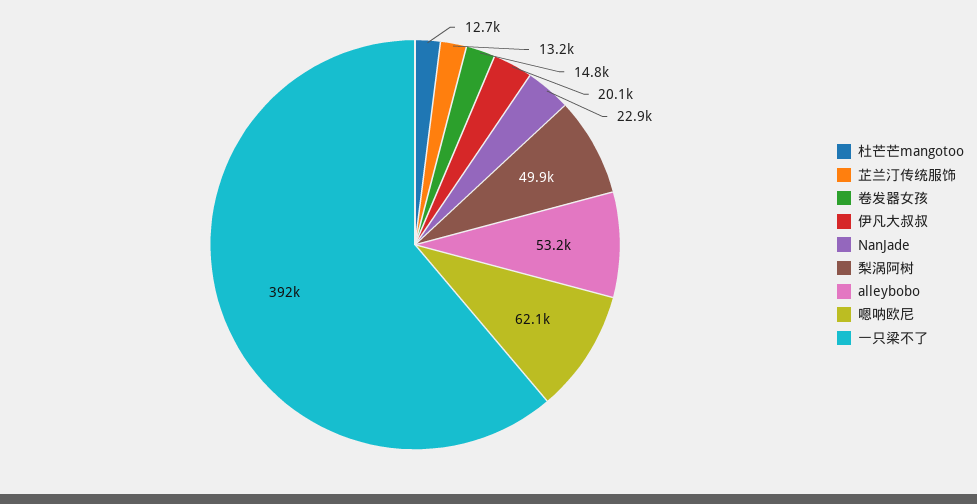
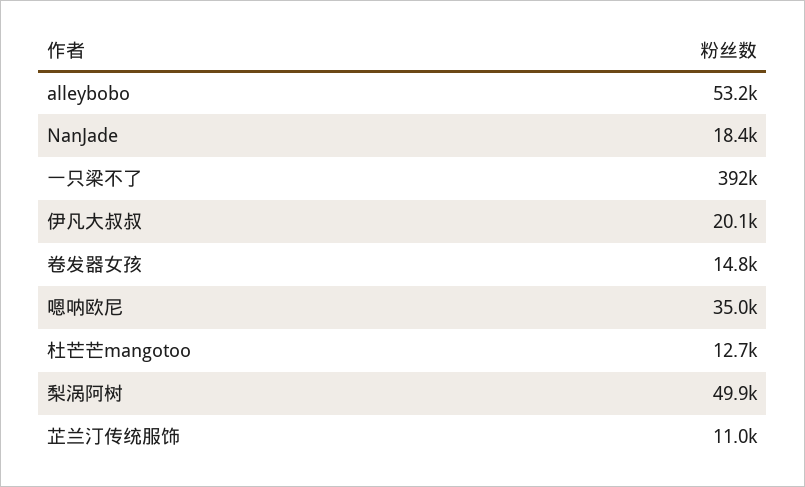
芷兰汀传统服饰: 13200 -> 11000
NanJade: 22900 -> 18400
嗯呐欧尼: 62100 -> 35000

